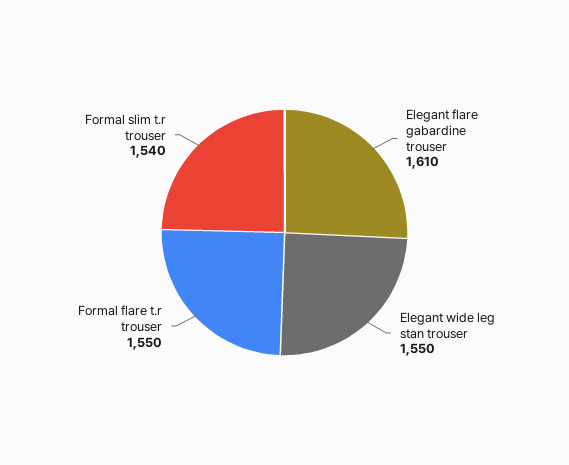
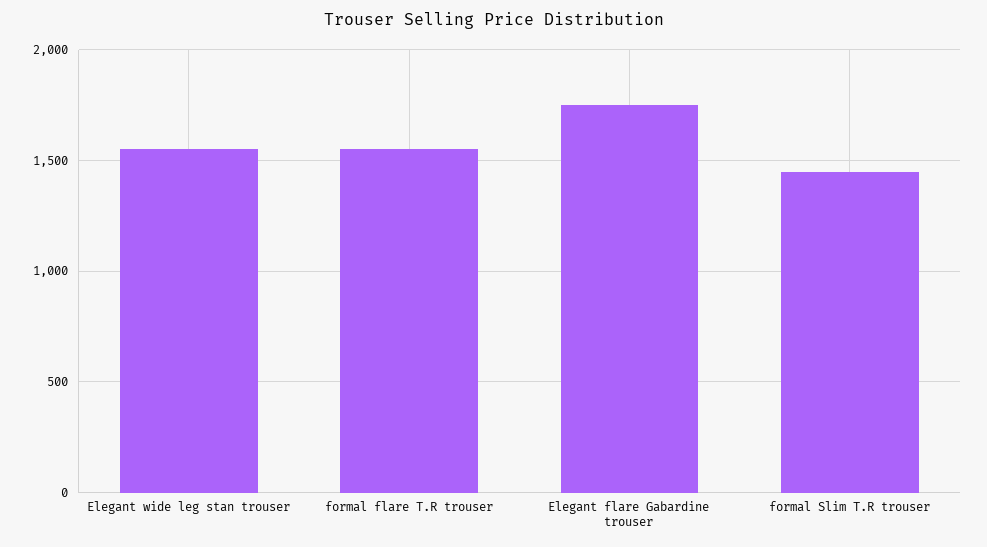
Elegant flare gabardine trouser: 1610 -> 1750
Formal slim t.r trouser: 1540 -> 1450

